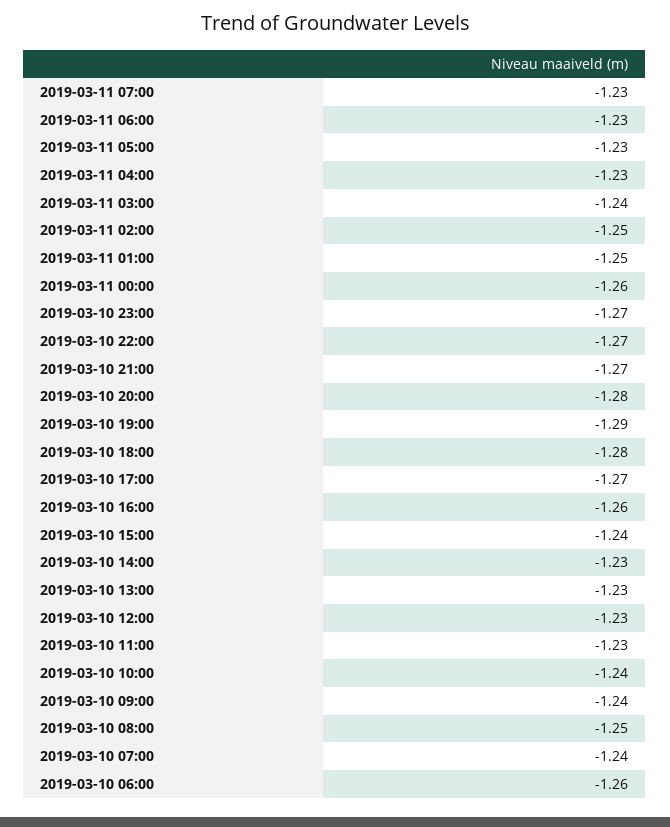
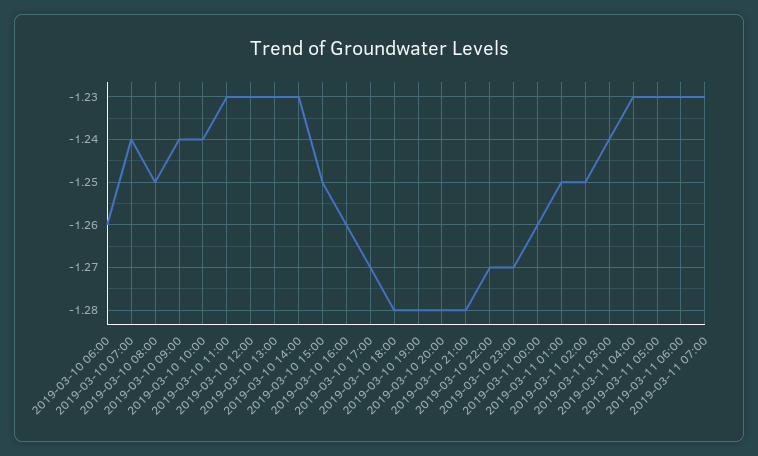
2019-03-10 21:00: -1.27 -> -1.28
2019-03-10 19:00: -1.29 -> -1.28
2019-03-10 15:00: -1.24 -> -1.25

